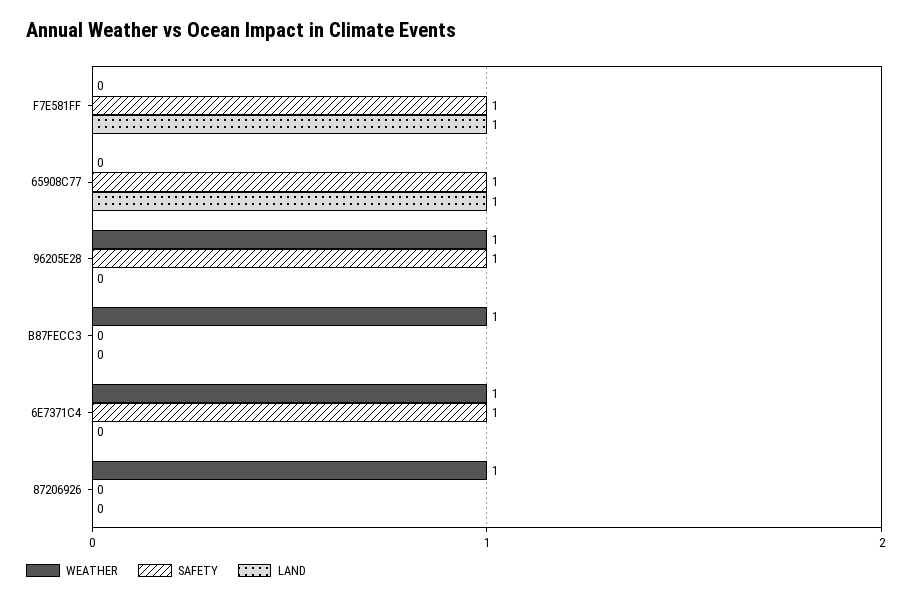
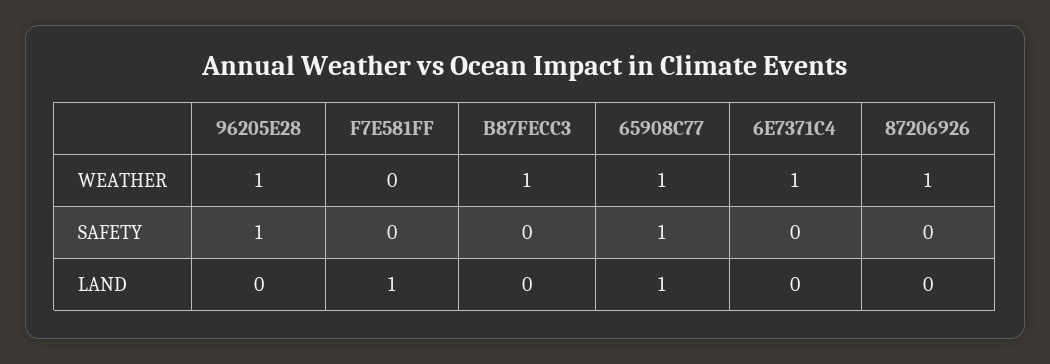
SAFETY, F7E581FF: 1 -> 0
WEATHER, 65908C77: 0 -> 1
SAFETY, 6E7371C4: 1 -> 0

